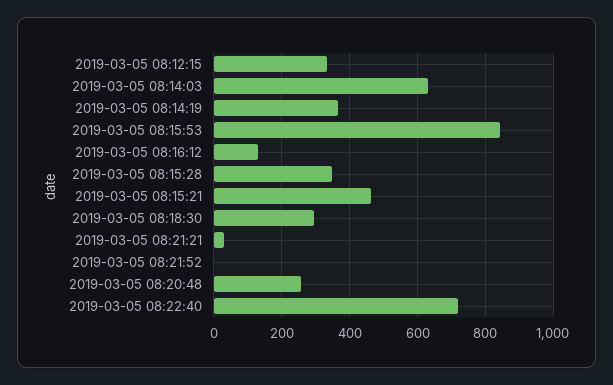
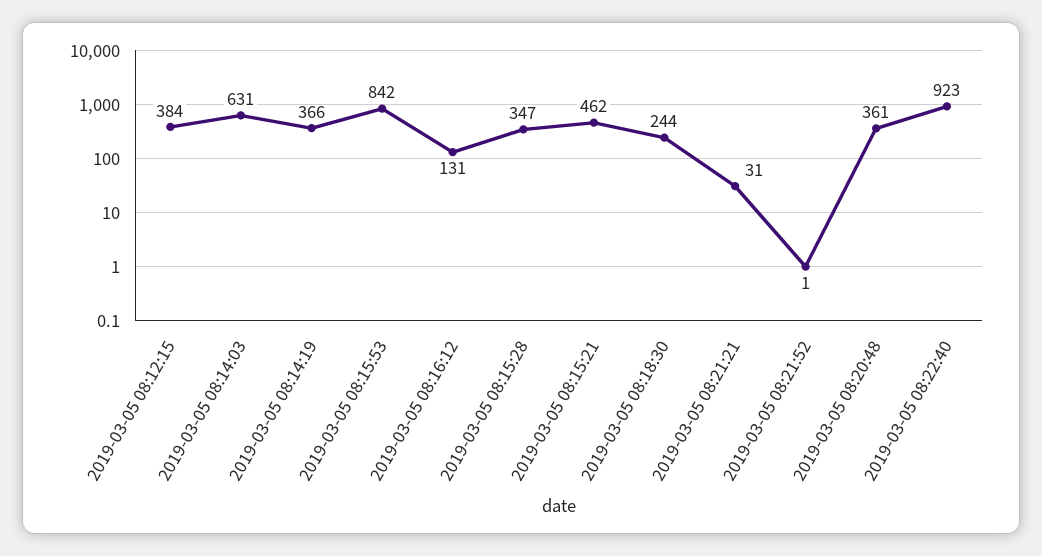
2019-03-05 08:12:15: 340 -> 384
2019-03-05 08:18:30: 300 -> 244
2019-03-05 08:20:48: 260 -> 361
2019-03-05 08:22:40: 720 -> 923

